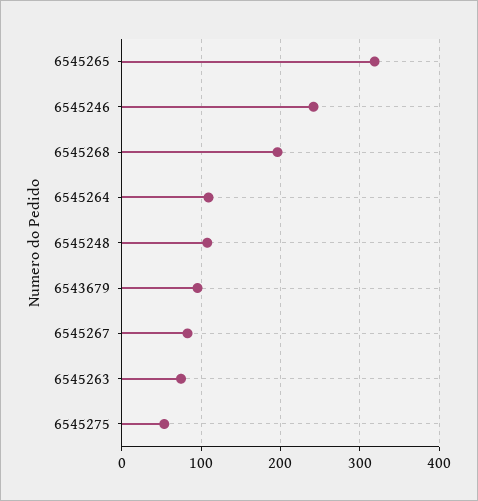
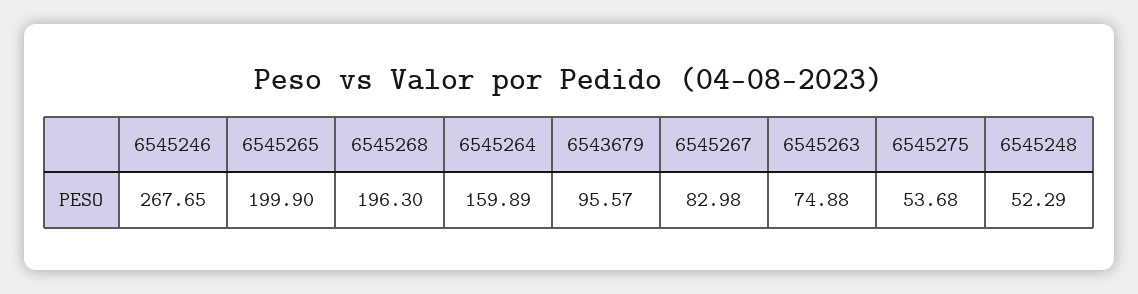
6545265: 320 -> 199.9
6545246: 240 -> 267.65
6545264: 110 -> 159.89
6545248: 110 -> 52.29

